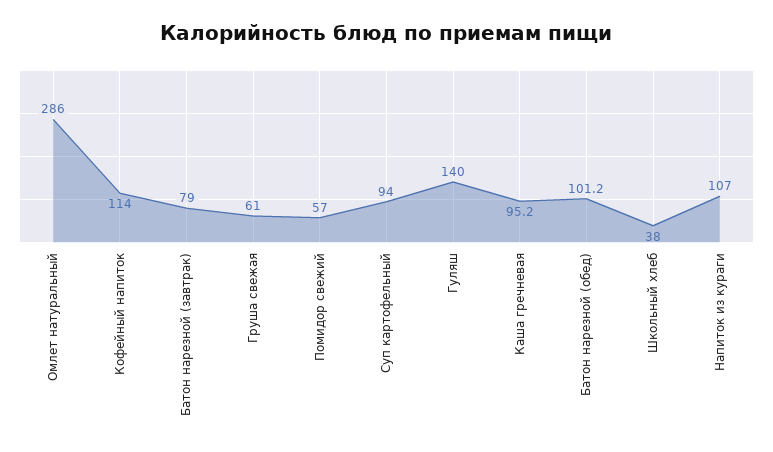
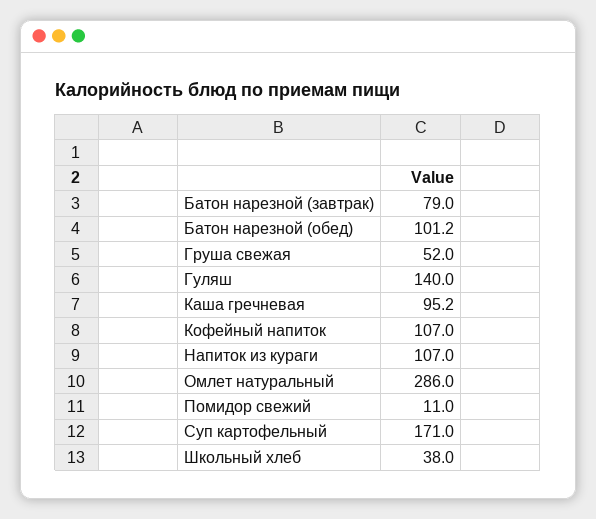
Кофейный напиток: 114 -> 107
Груша свежая: 61 -> 52
Помидор свежий: 57 -> 11
Суп картофельный: 94 -> 171

